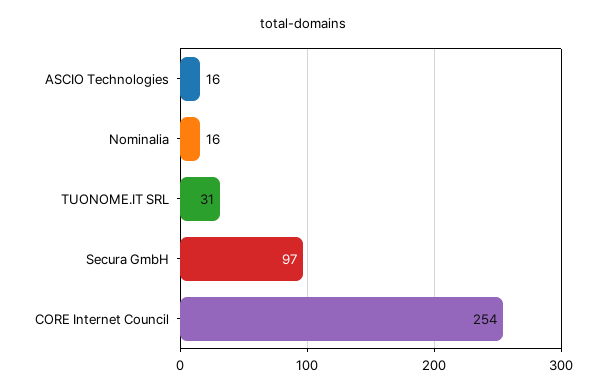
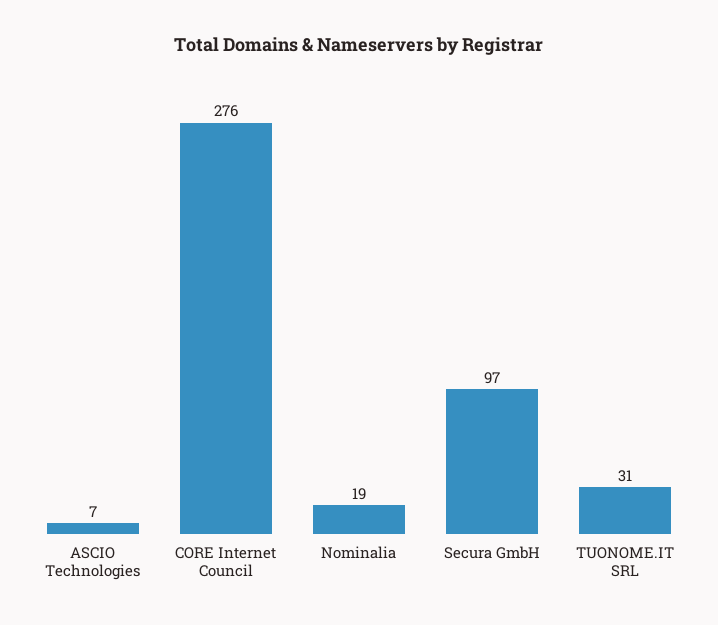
ASCIO Technologies: 16 -> 7
Nominalia: 16 -> 19
CORE Internet Council: 254 -> 276

